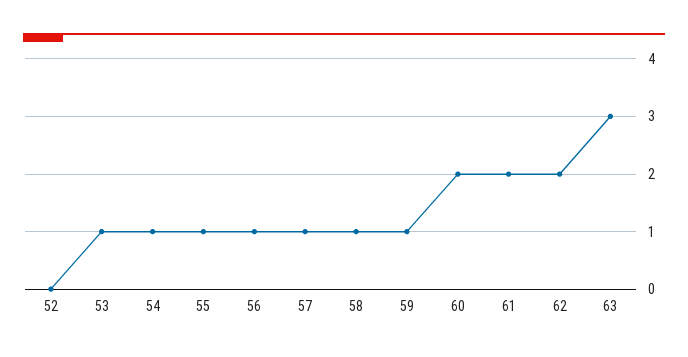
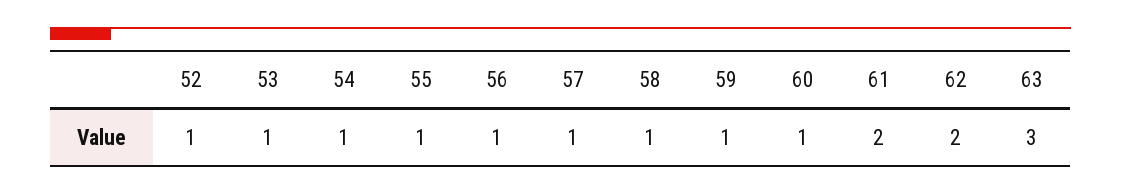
52: 0 -> 1
60: 2 -> 1

